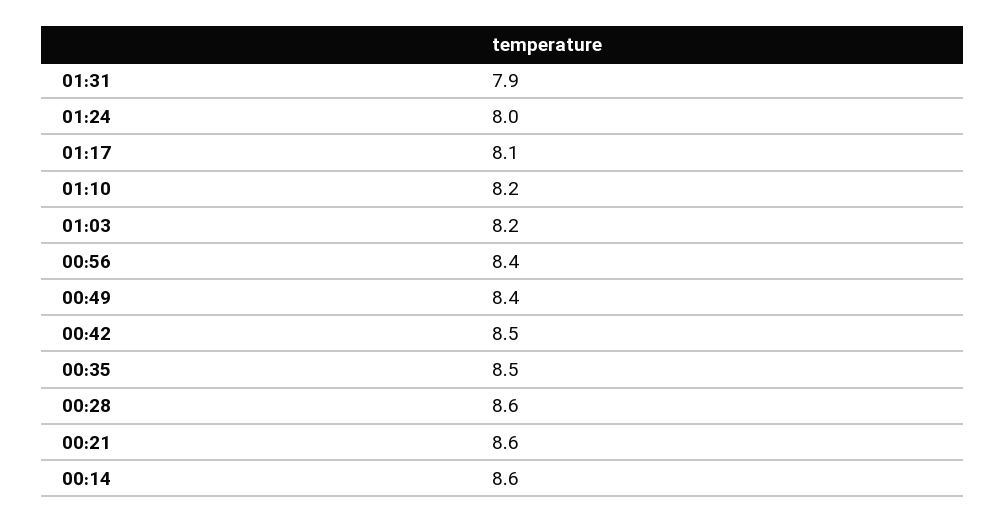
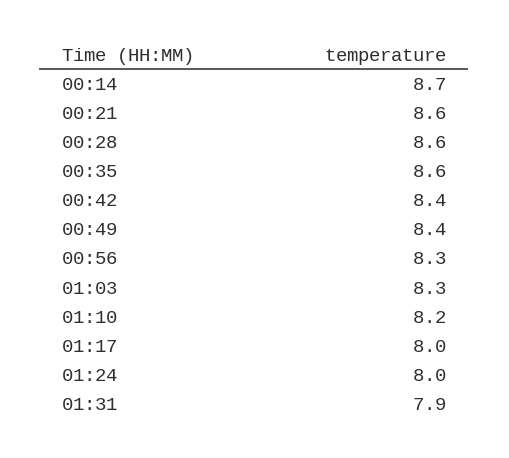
01:17: 8.1 -> 8
01:03: 8.2 -> 8.3
00:56: 8.4 -> 8.3
00:42: 8.5 -> 8.4
00:35: 8.5 -> 8.6
00:14: 8.6 -> 8.7

